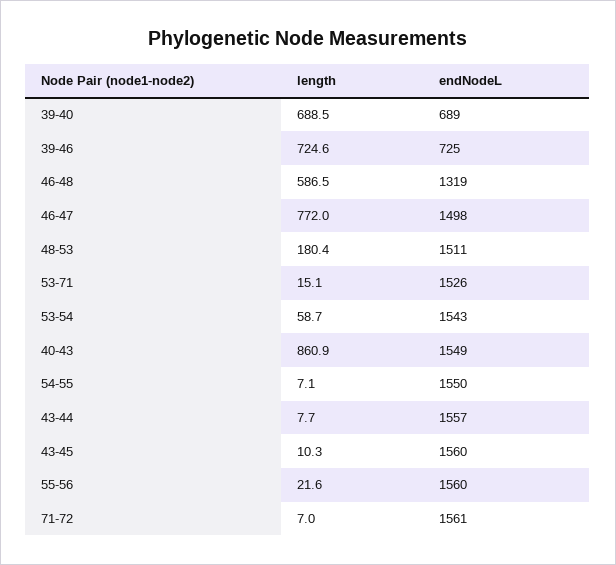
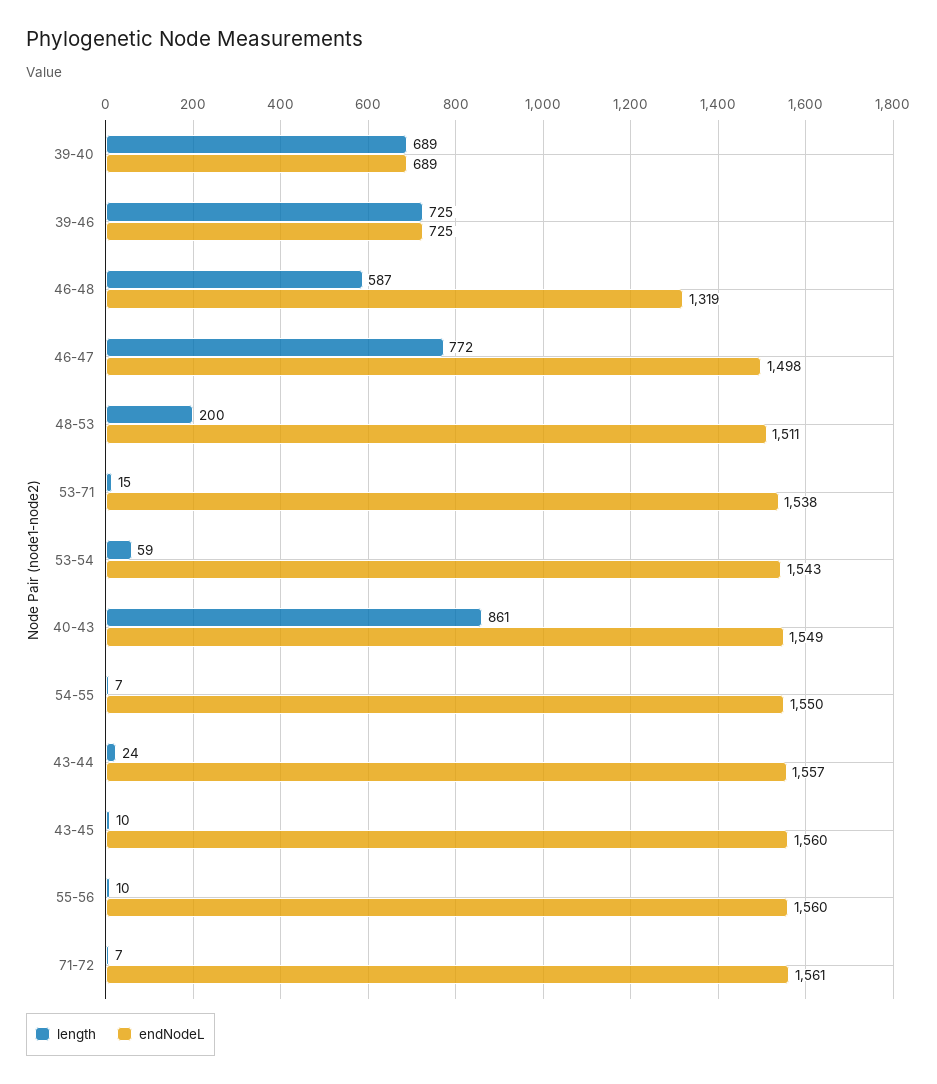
length, 48-53: 180.4 -> 200
endNodeL, 53-71: 1526 -> 1538
length, 43-44: 7.7 -> 24
length, 55-56: 21.6 -> 10

